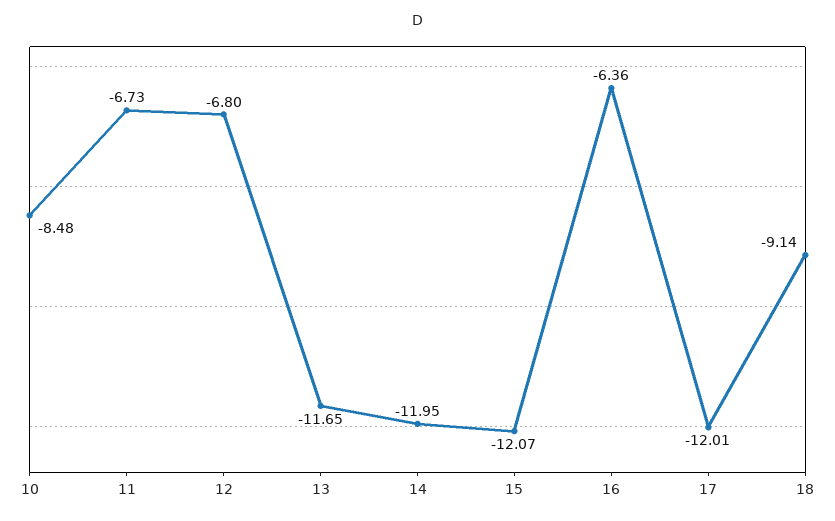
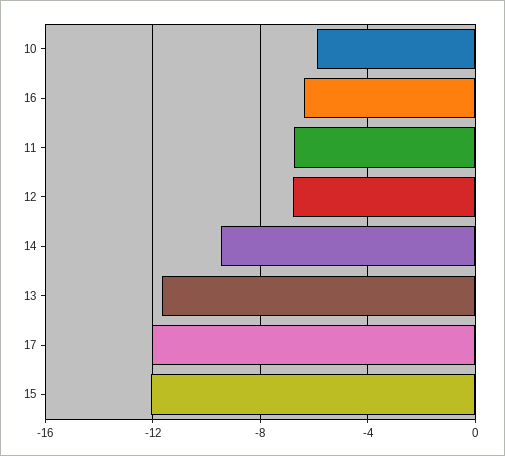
10: -8.48 -> -6
14: -11.95 -> -9.5
18: -9.14 -> none

